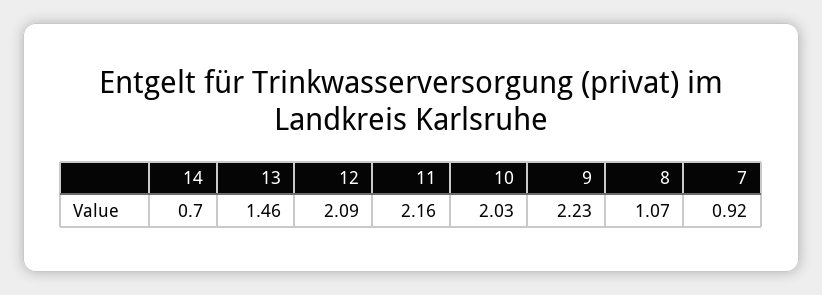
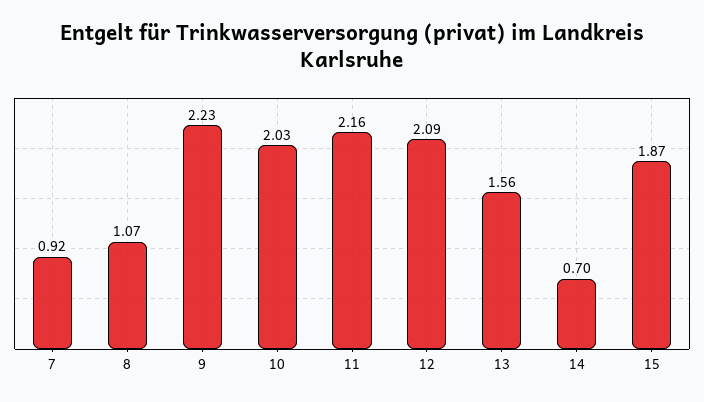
13: 1.46 -> 1.56
15: none -> 1.87

